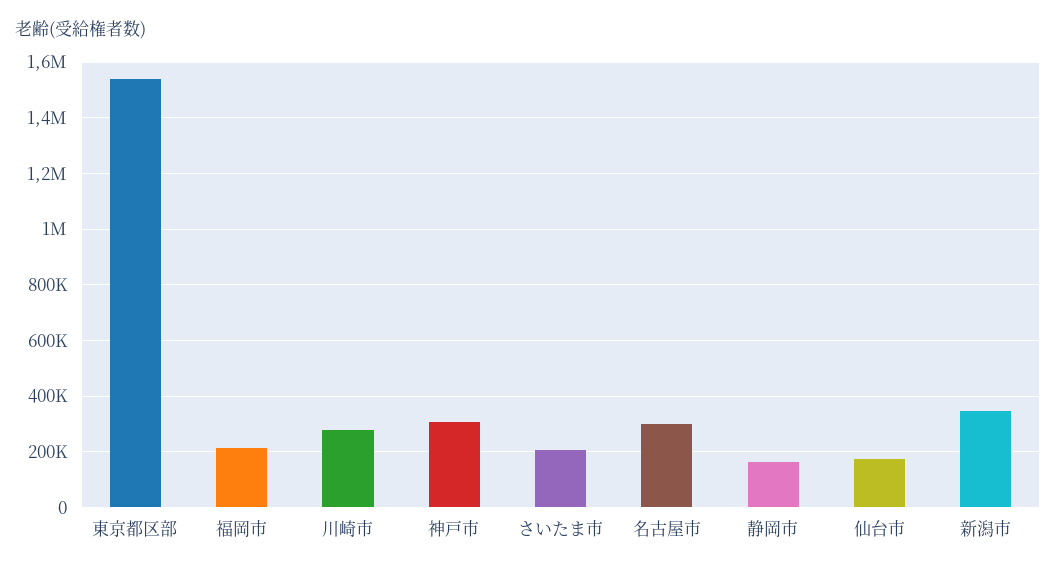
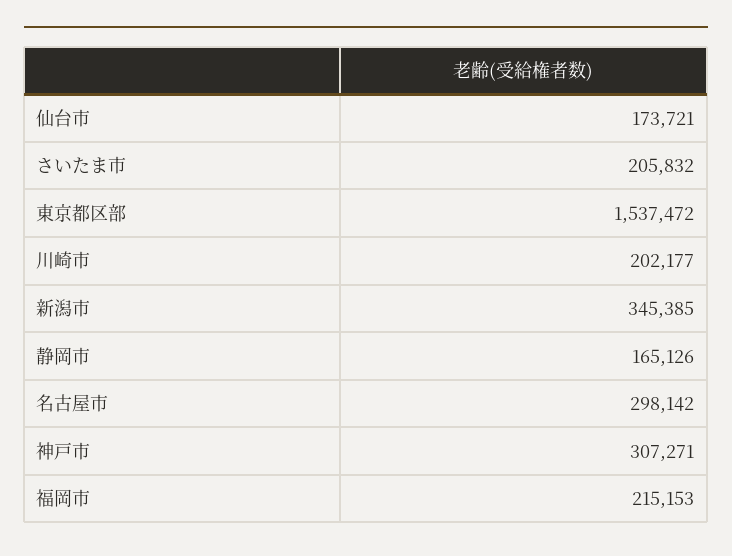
川崎市: 275000 -> 202177

